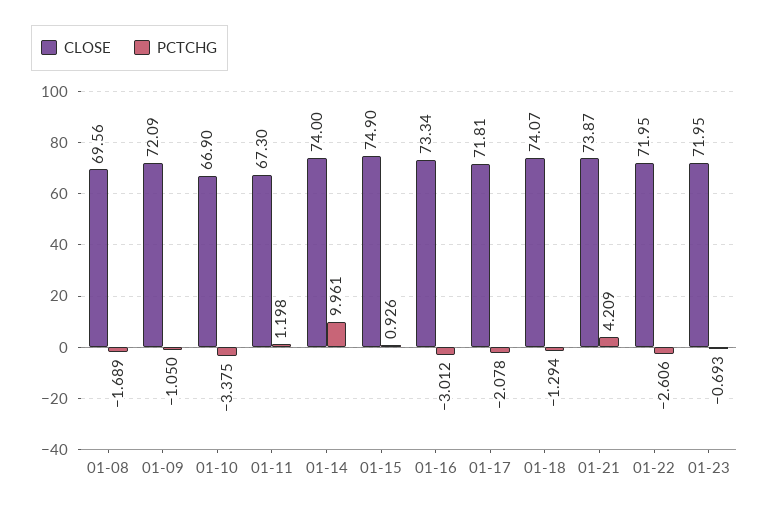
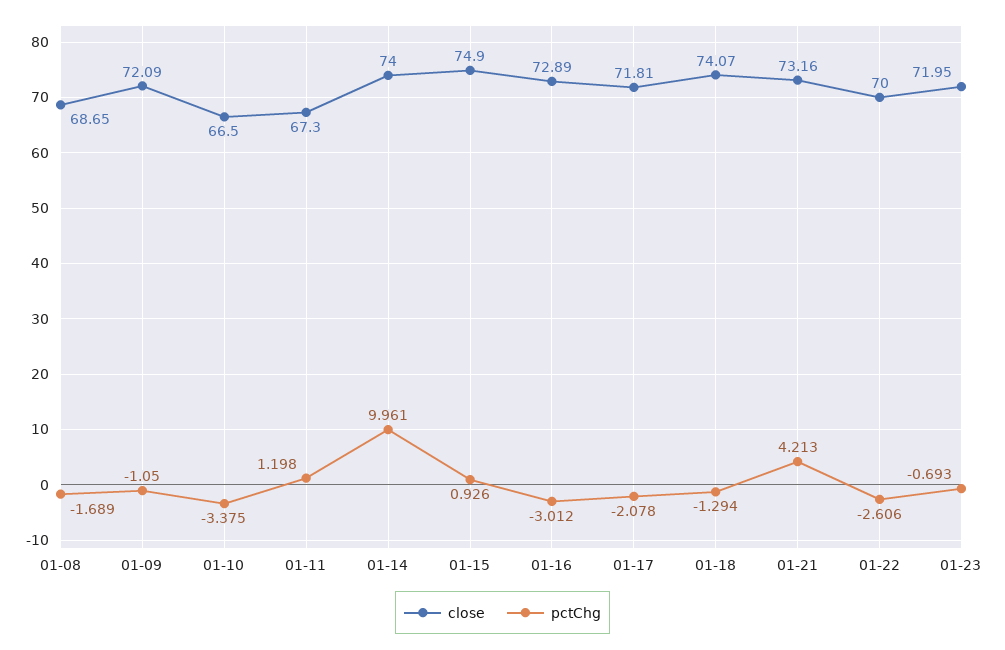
CLOSE, 01-08: 69.56 -> 68.65
CLOSE, 01-10: 66.9 -> 66.5
CLOSE, 01-16: 73.34 -> 72.89
CLOSE, 01-21: 73.87 -> 73.16
PCTCHG, 01-21: 4.209 -> 4.213
CLOSE, 01-22: 71.95 -> 70

